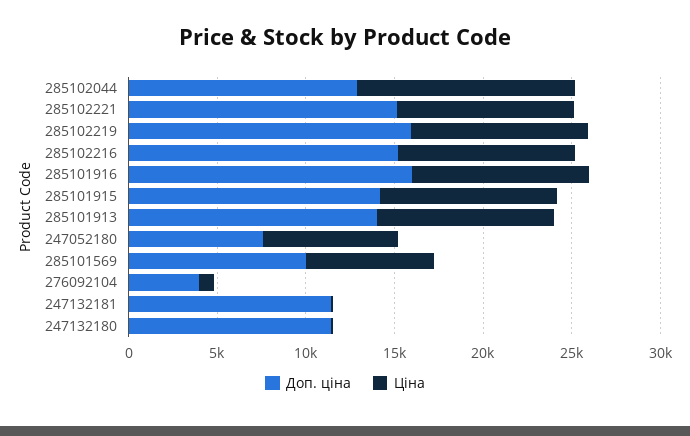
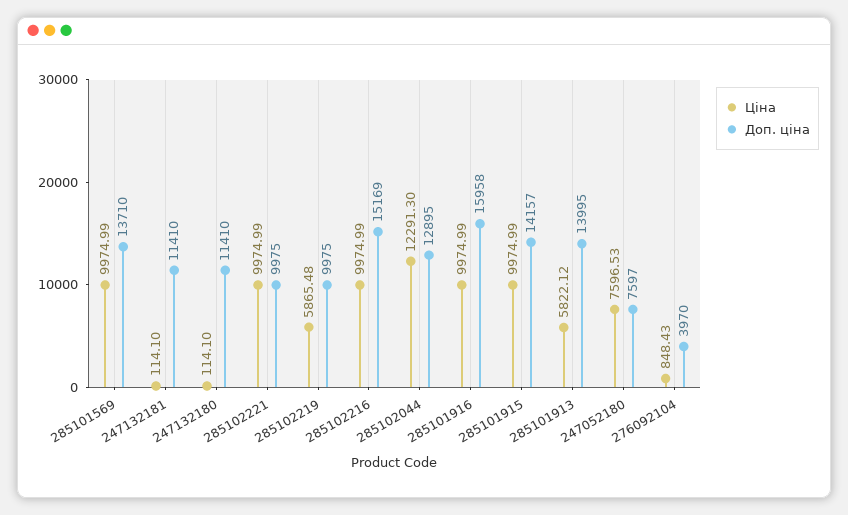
Доп. ціна, 285102221: 15000 -> 9975
Доп. ціна, 285102219: 16000 -> 9975
Ціна, 285102219: 10000 -> 5865.48
Ціна, 285101913: 10000 -> 5822.12
Доп. ціна, 285101569: 10000 -> 13710
Ціна, 285101569: 7000 -> 9974.99

